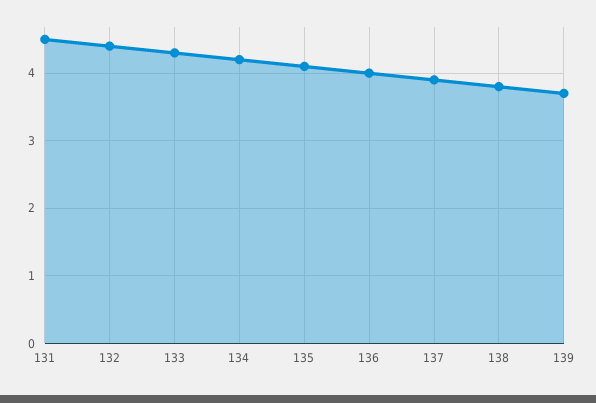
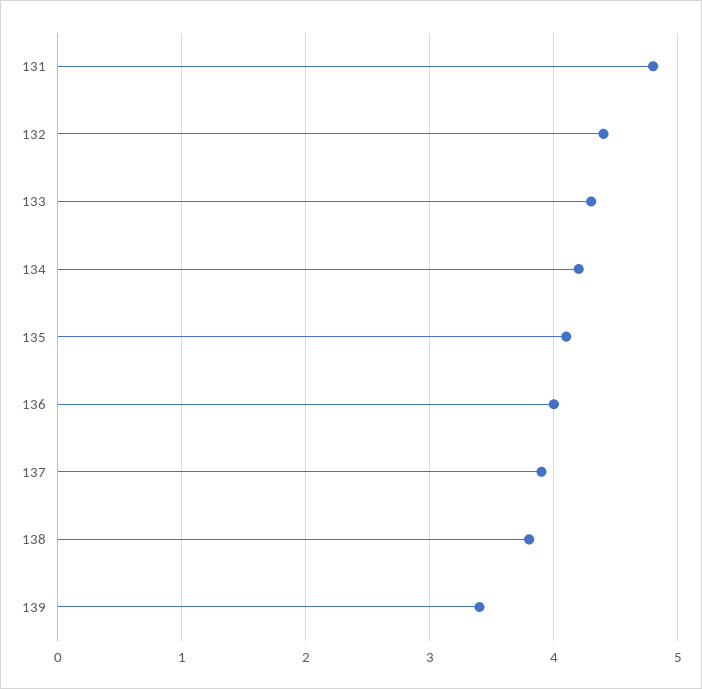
131: 4.5 -> 4.8
139: 3.7 -> 3.4

